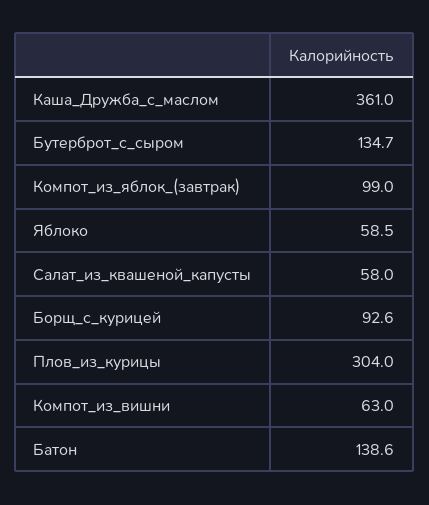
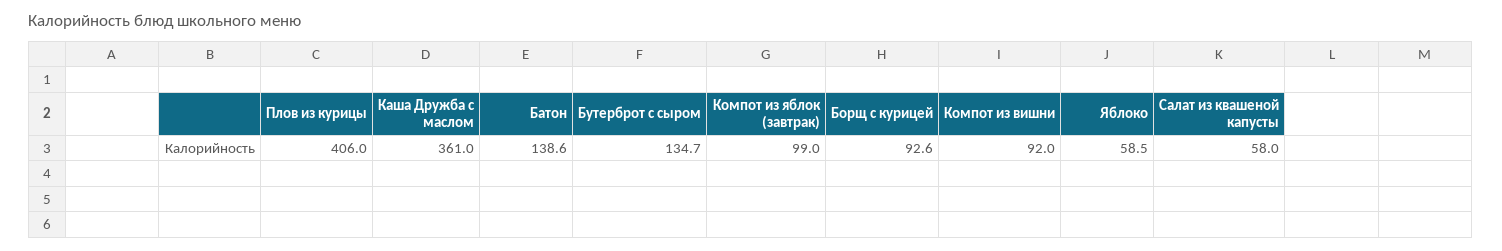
Плов_из_курицы: 304 -> 406
Компот_из_вишни: 63 -> 92

